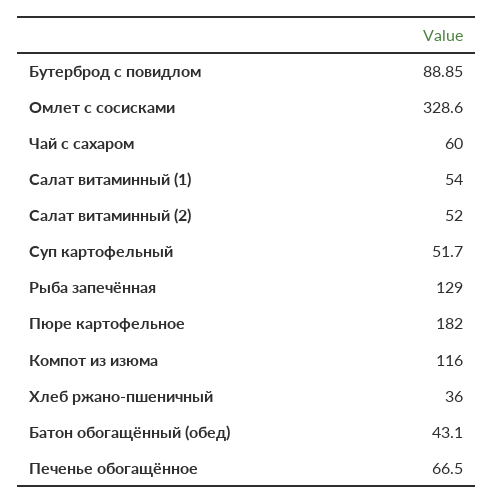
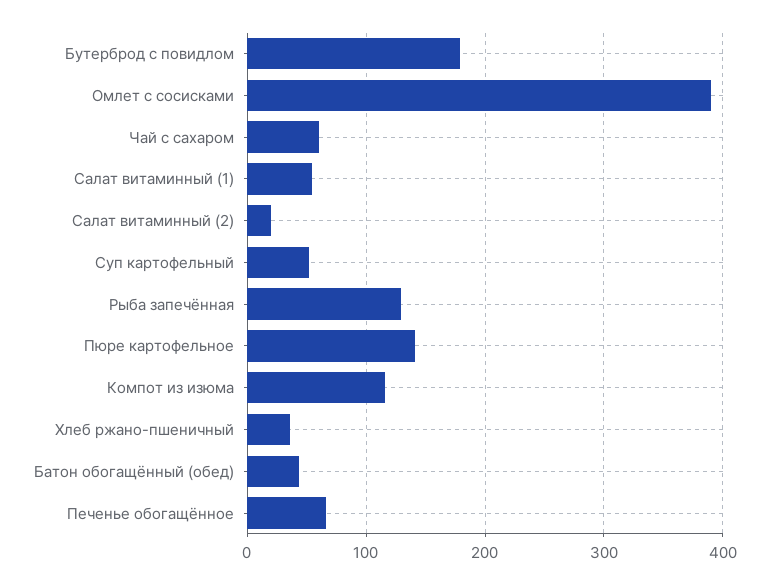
Бутерброд с повидлом: 88.85 -> 180
Омлет с сосисками: 328.6 -> 390
Салат витаминный (2): 52 -> 20
Пюре картофельное: 182 -> 140

